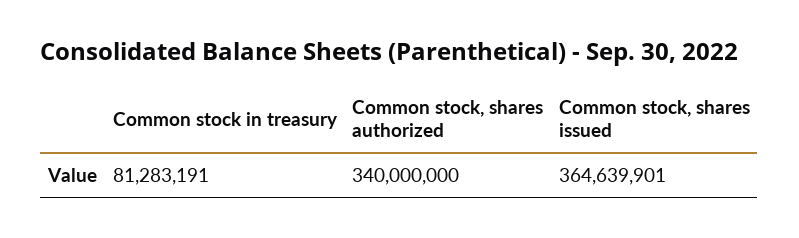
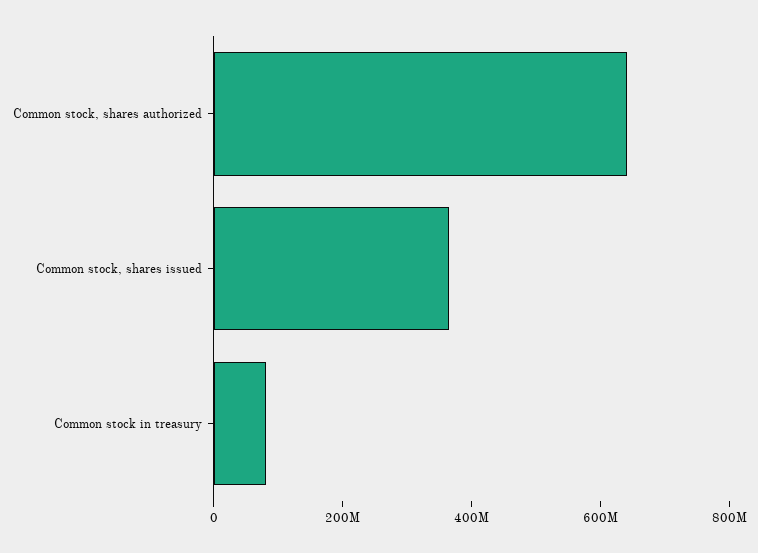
Common stock, shares authorized: 340000000 -> 650000000

